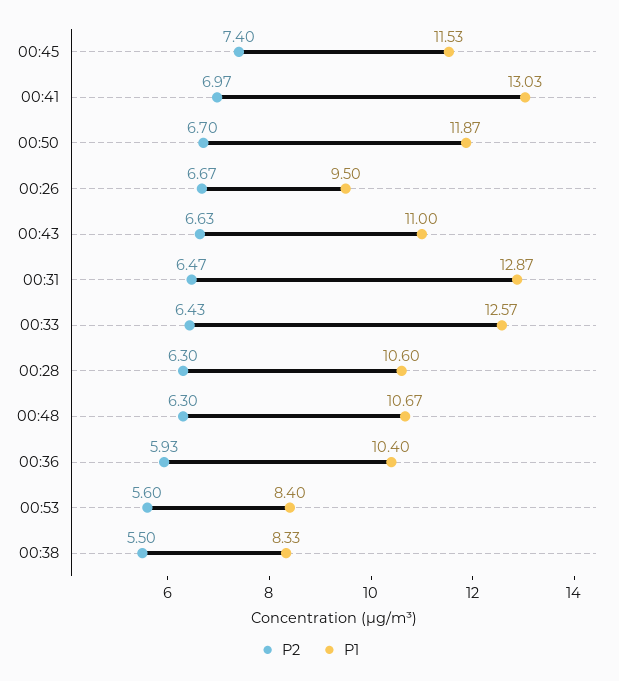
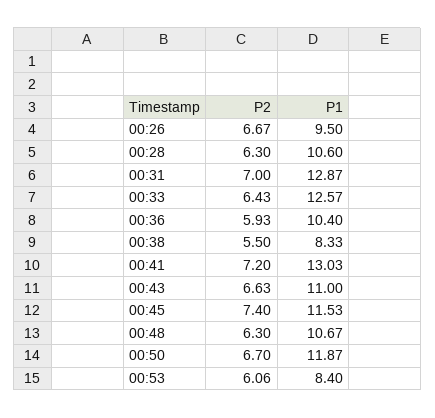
P2, 00:41: 6.97 -> 7.2
P2, 00:31: 6.47 -> 7
P2, 00:53: 5.6 -> 6.06

